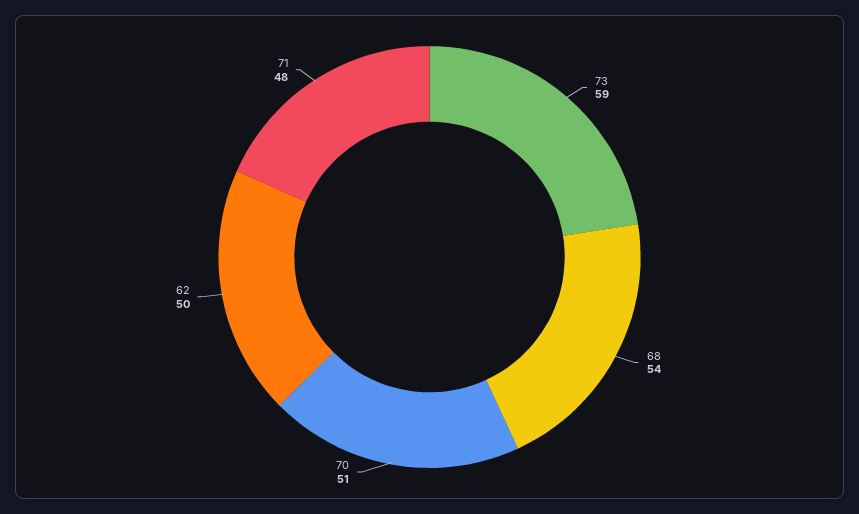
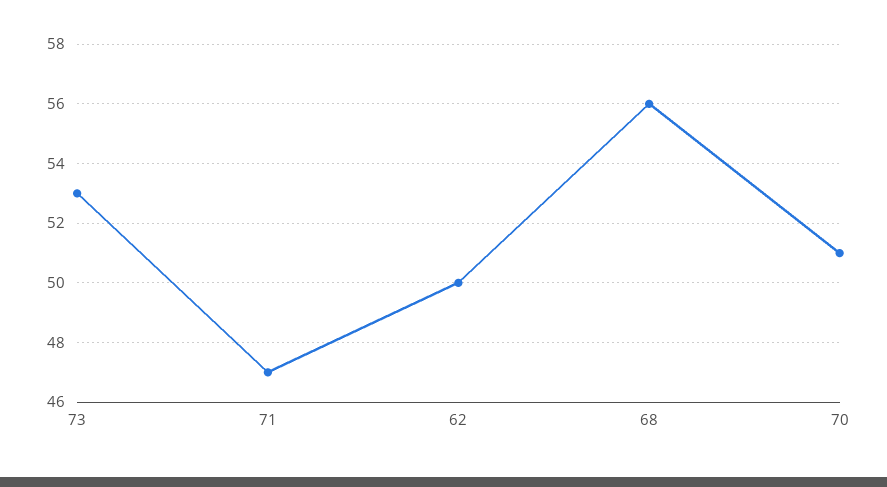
73: 59 -> 53
68: 54 -> 56
71: 48 -> 47

